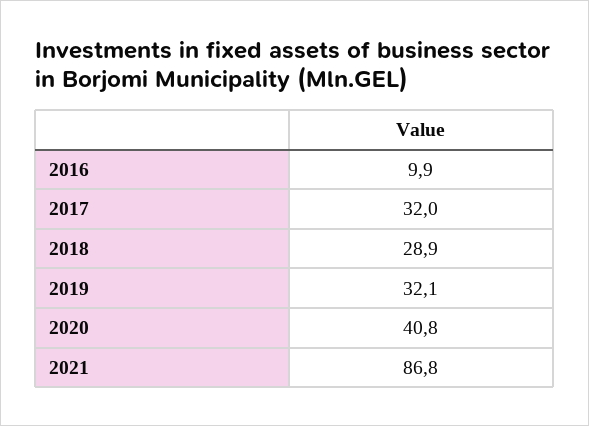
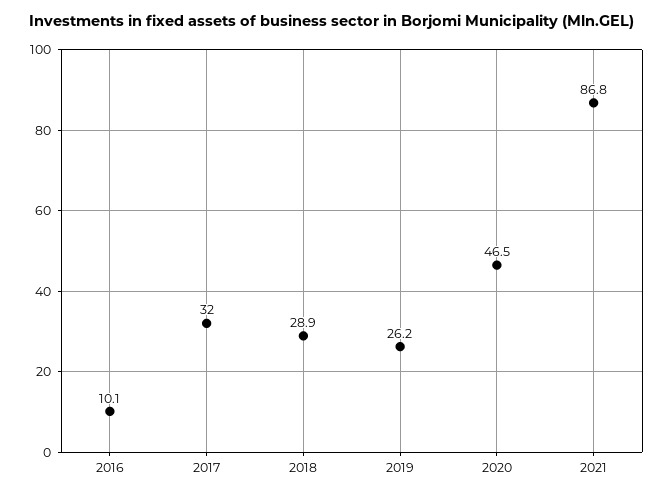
2016: 9.9 -> 10.1
2019: 32.1 -> 26.2
2020: 40.8 -> 46.5

